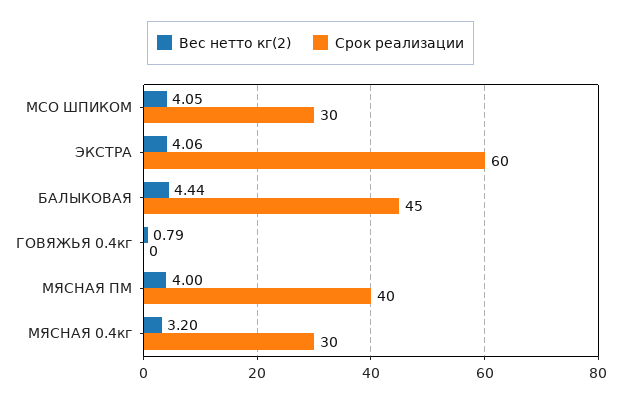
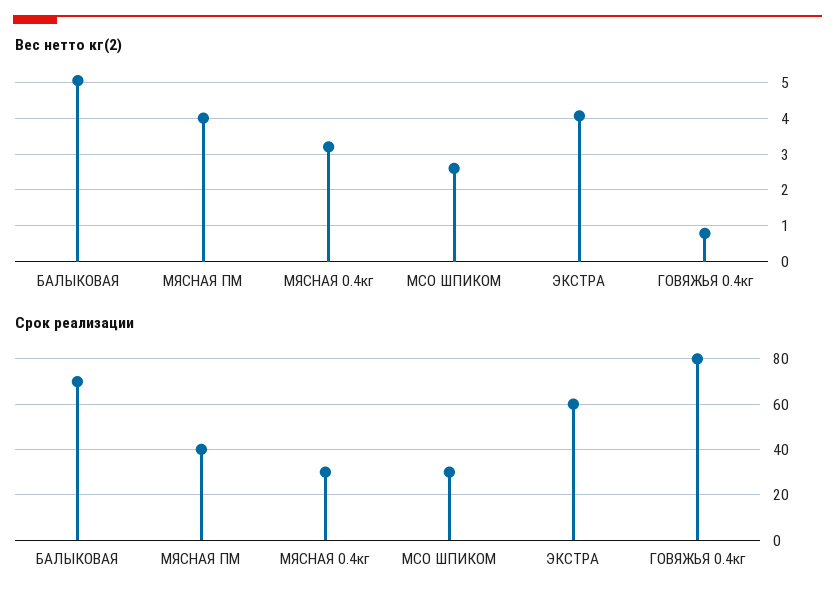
Вес нетто кг(2), МСО ШПИКОМ: 4.05 -> 2.6
Вес нетто кг(2), БАЛЫКОВАЯ: 4.44 -> 5
Срок реализации, БАЛЫКОВАЯ: 45 -> 70
Срок реализации, ГОВЯЖЬЯ 0.4кг: 0 -> 80

